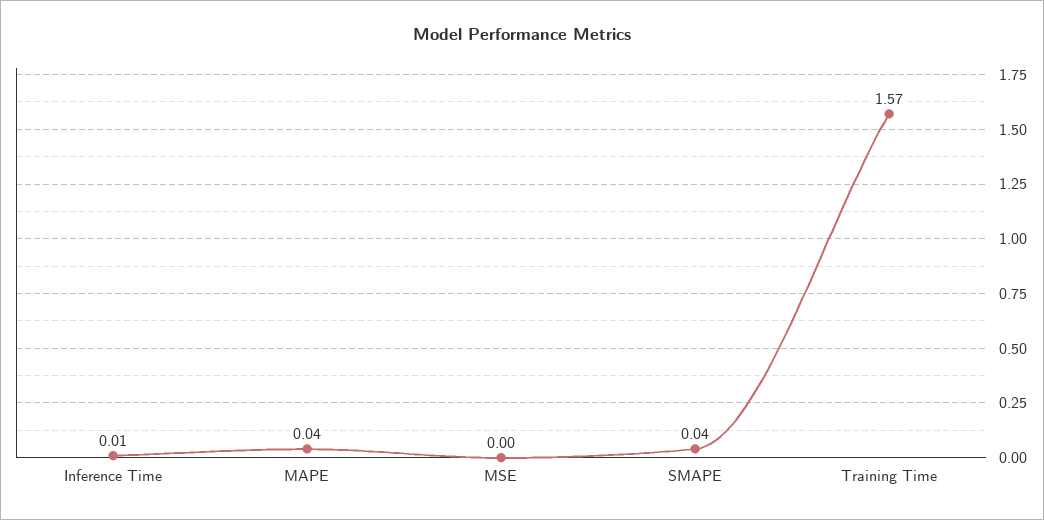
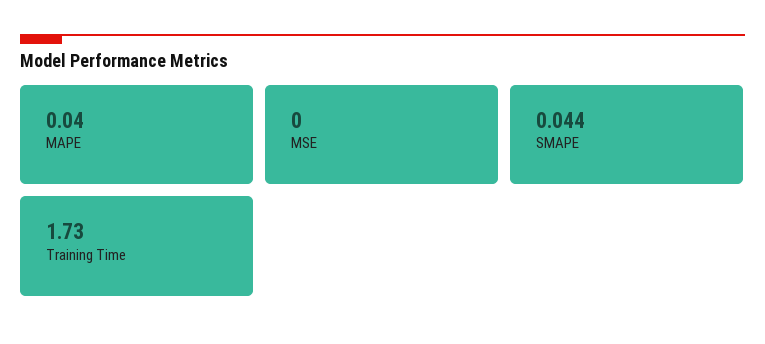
Inference Time: 0.01 -> none
Training Time: 1.57 -> 1.73

